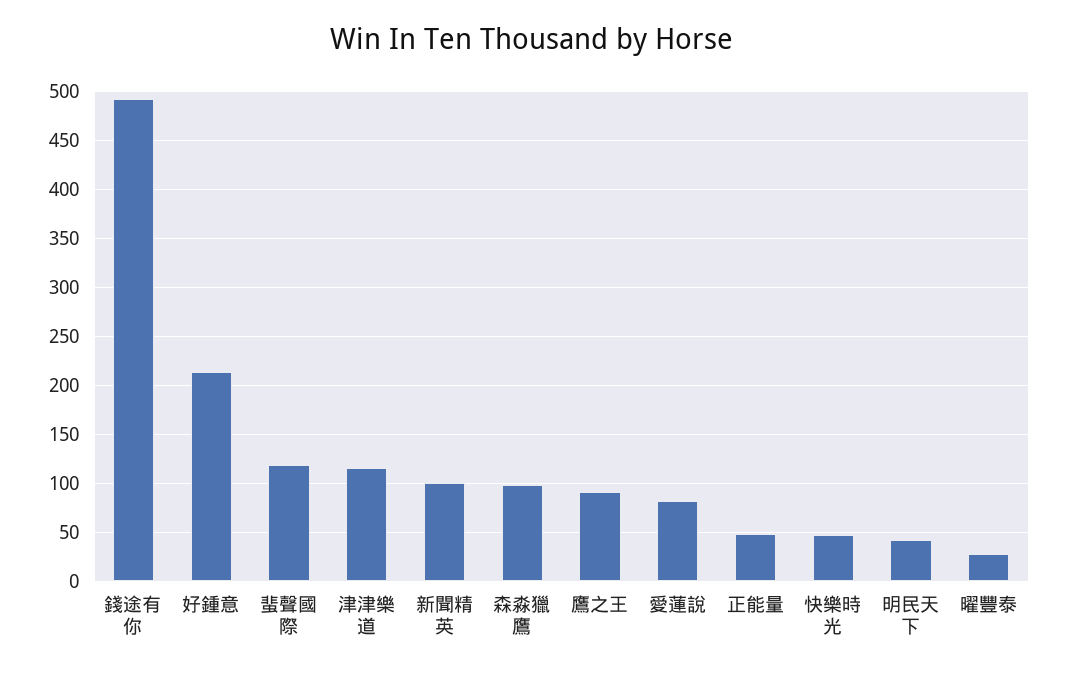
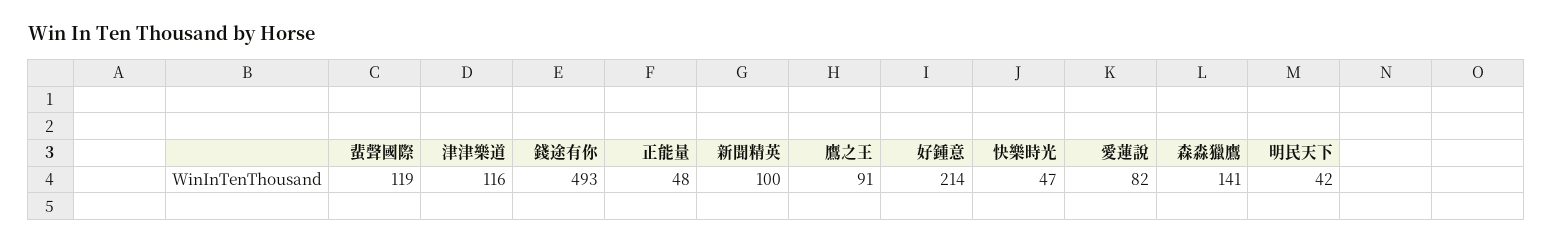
森淼獵鷹: 100 -> 141
曜豐泰: 30 -> none

